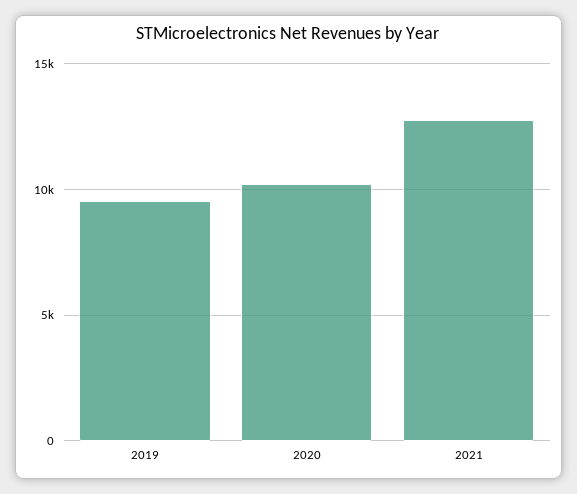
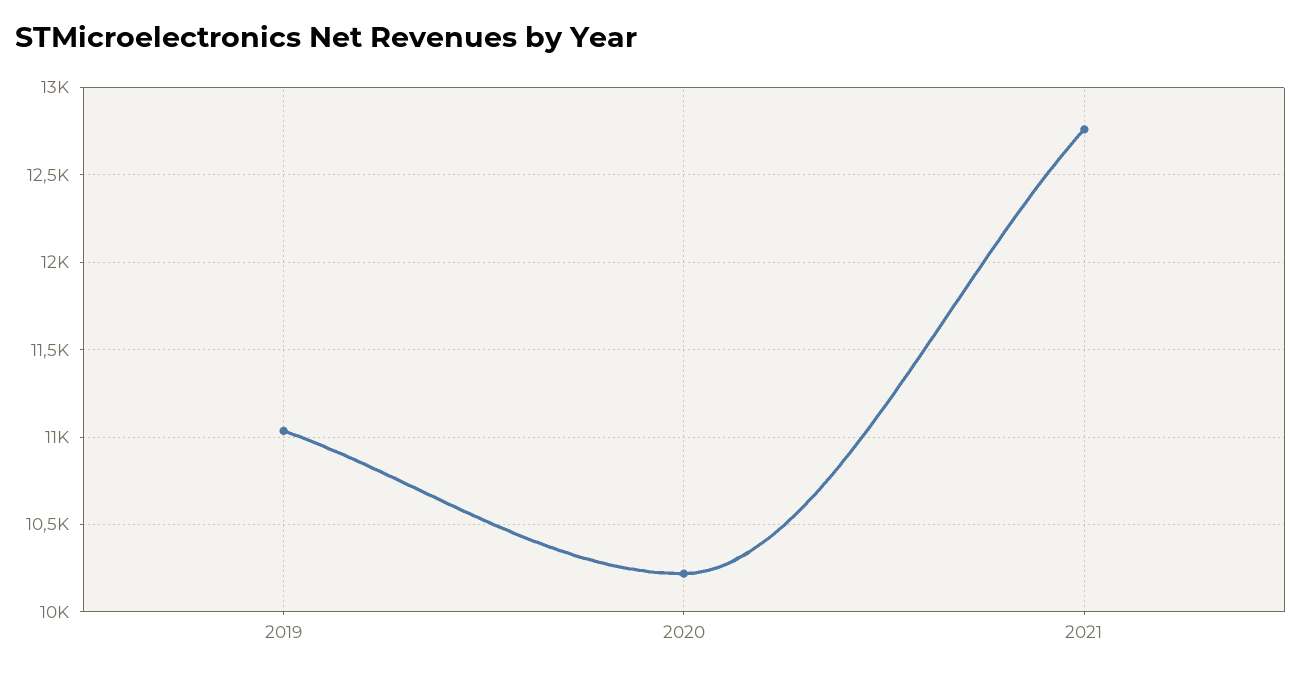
2019: 9500 -> 11050

